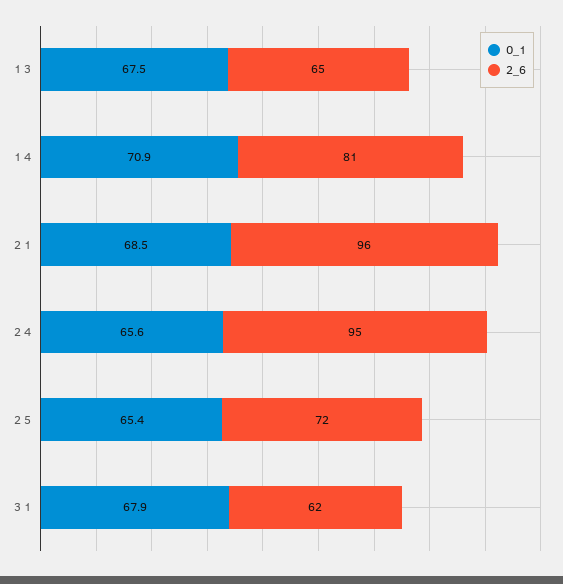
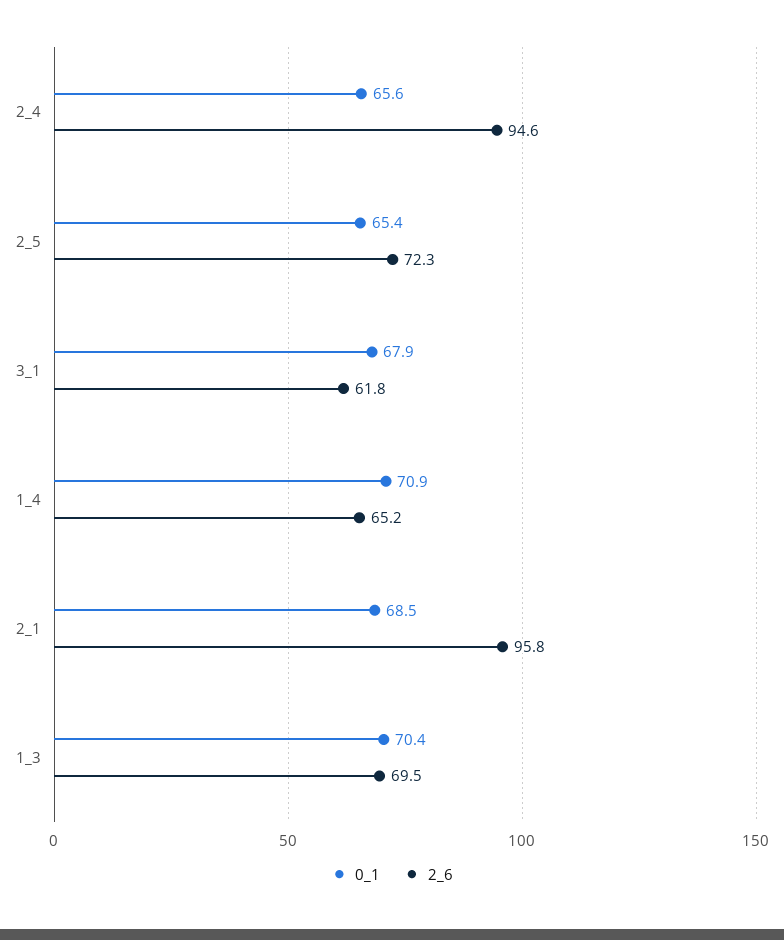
0_1, 1 3: 67.5 -> 70.4
2_6, 1 3: 65 -> 69.5
2_6, 1 4: 81 -> 65.2

